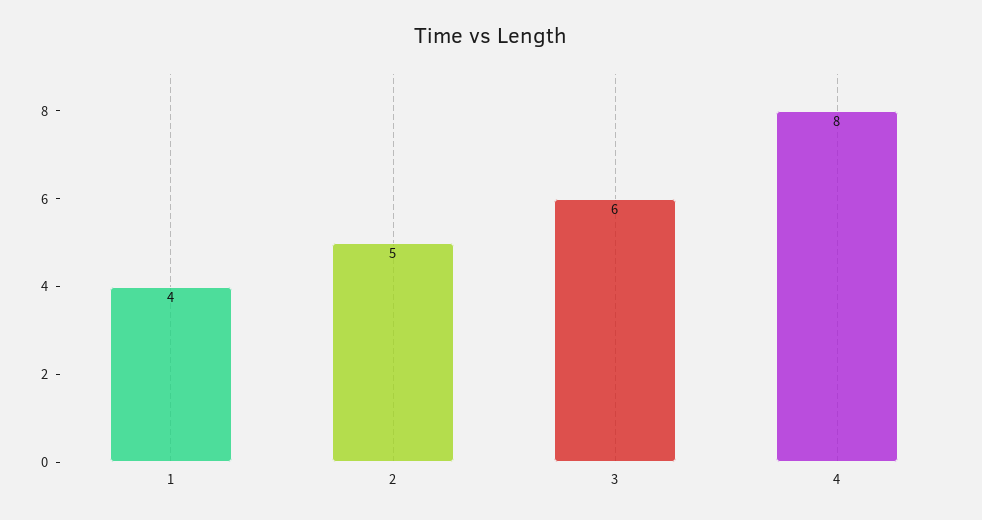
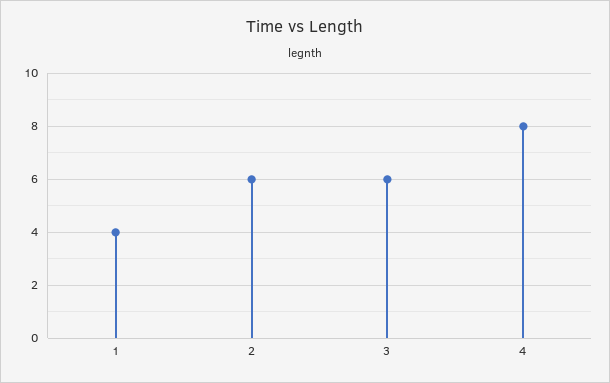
2: 5 -> 6

